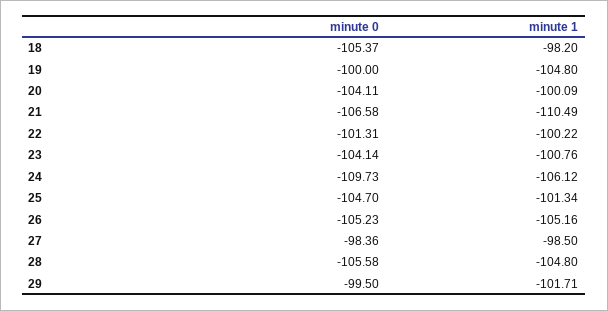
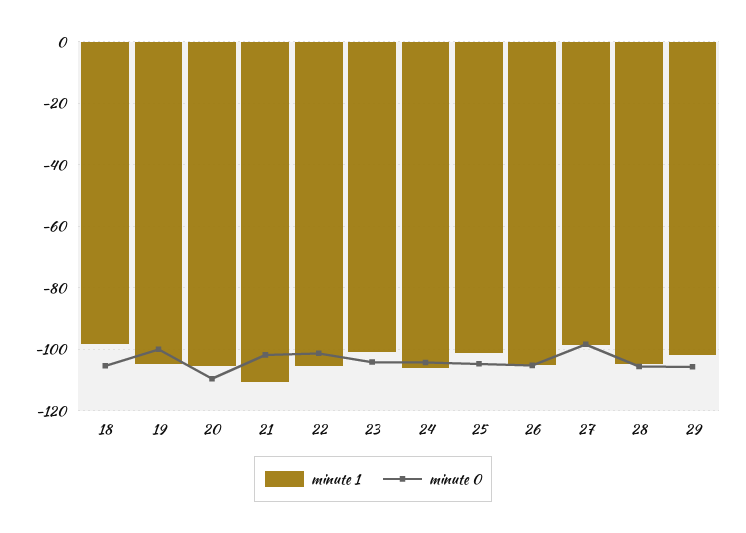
minute 0, 20: -104.11 -> -110
minute 1, 20: -100.09 -> -106
minute 0, 21: -106.58 -> -102
minute 1, 22: -100.22 -> -106
minute 0, 24: -109.73 -> -104
minute 0, 29: -99.5 -> -106

